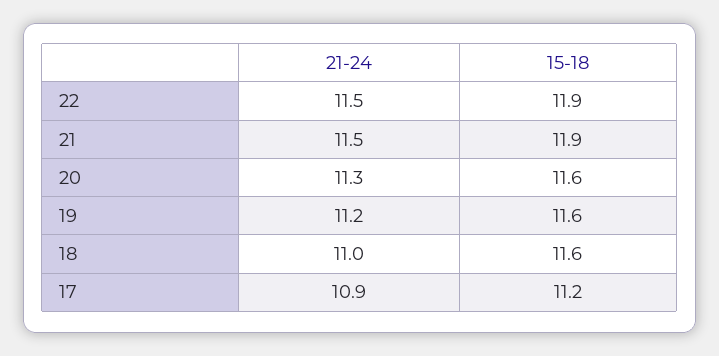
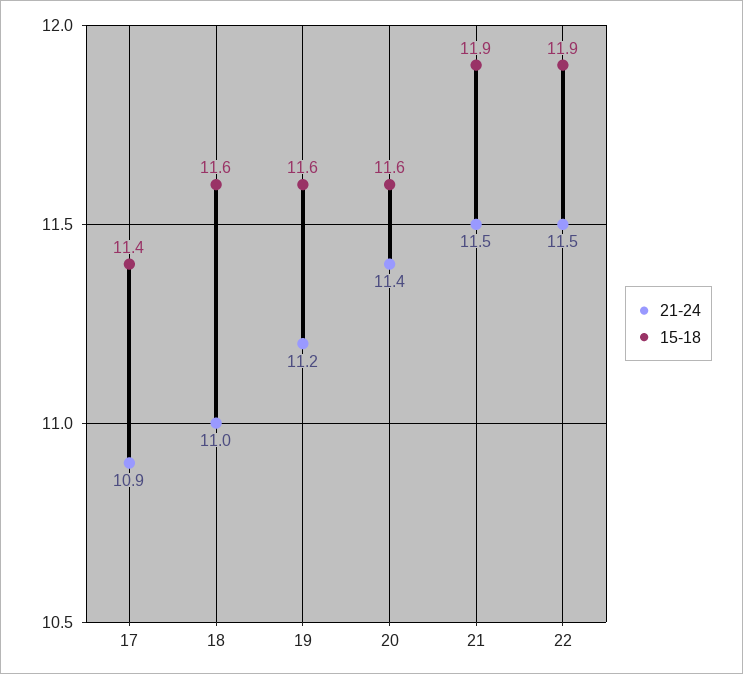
21-24, 20: 11.3 -> 11.4
15-18, 17: 11.2 -> 11.4

